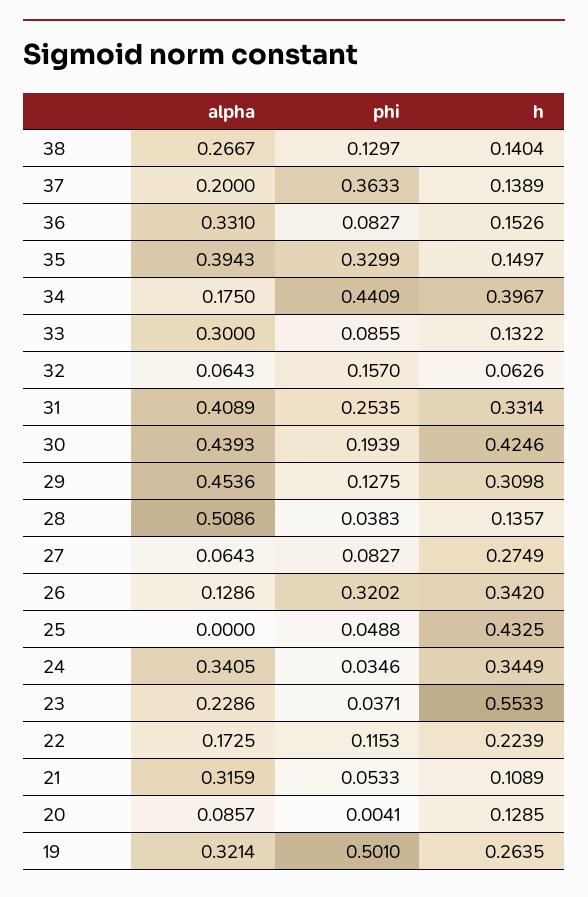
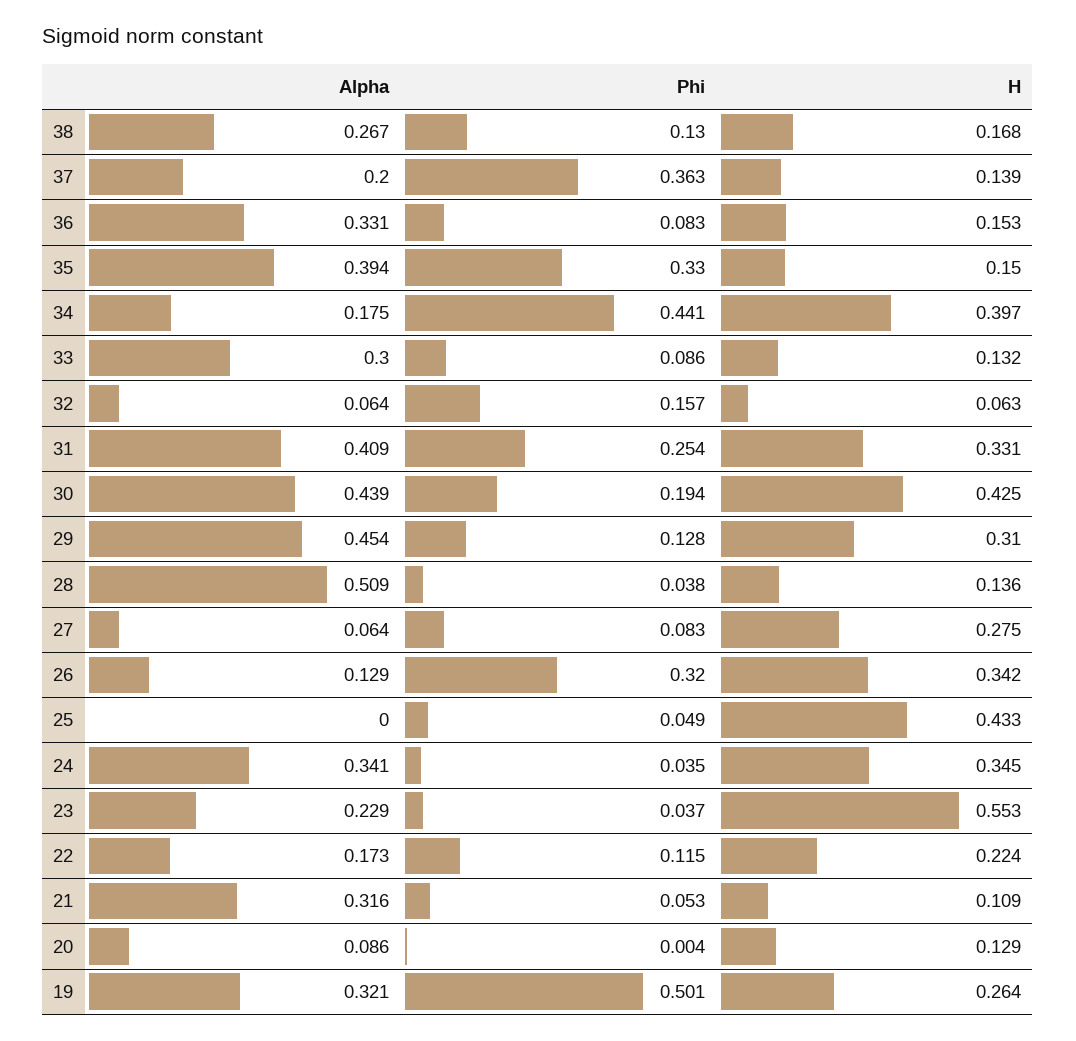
h, 38: 0.1404 -> 0.168

